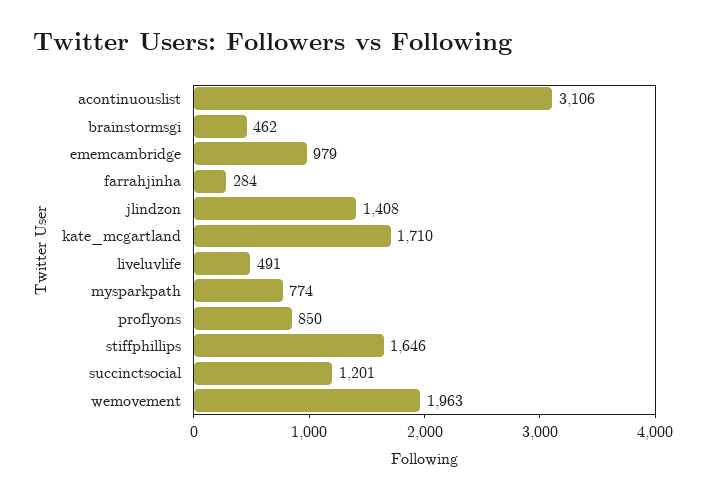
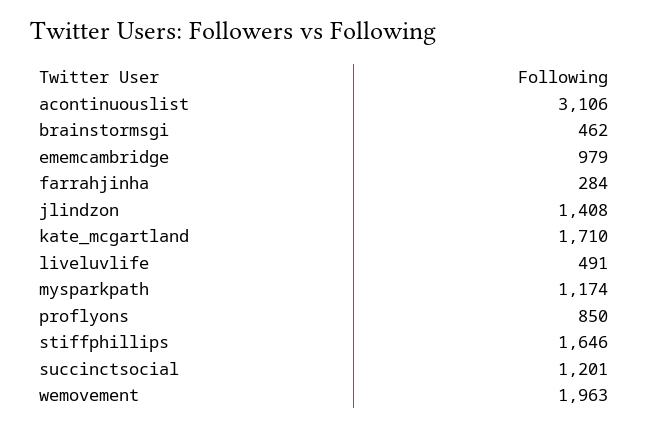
mysparkpath: 774 -> 1174

